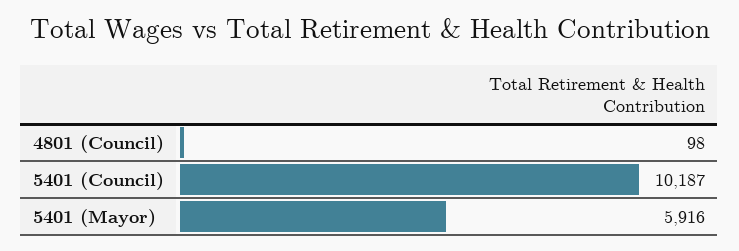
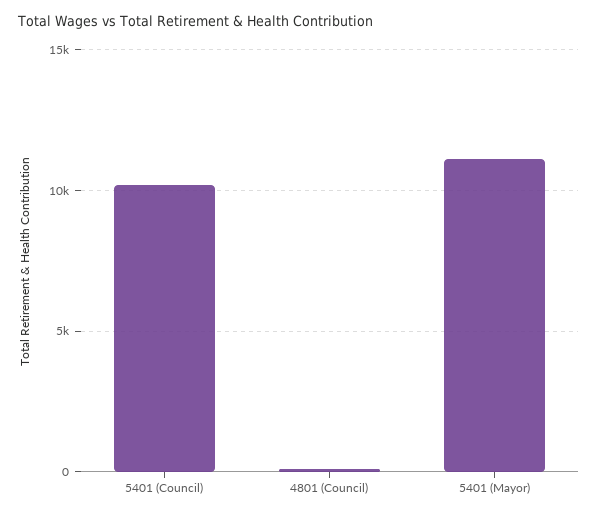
5401 (Mayor): 5916 -> 11000

